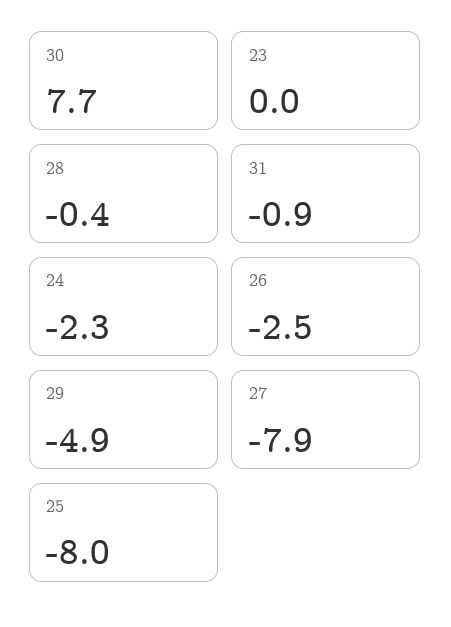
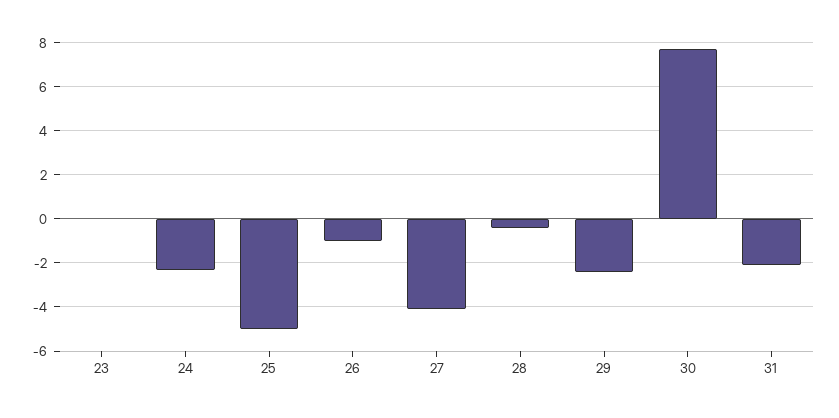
31: -0.9 -> -2
26: -2.5 -> -1
29: -4.9 -> -2.5
27: -7.9 -> -4
25: -8 -> -5

